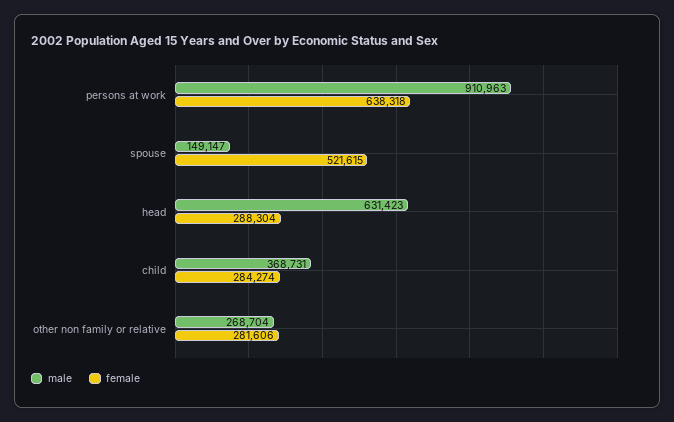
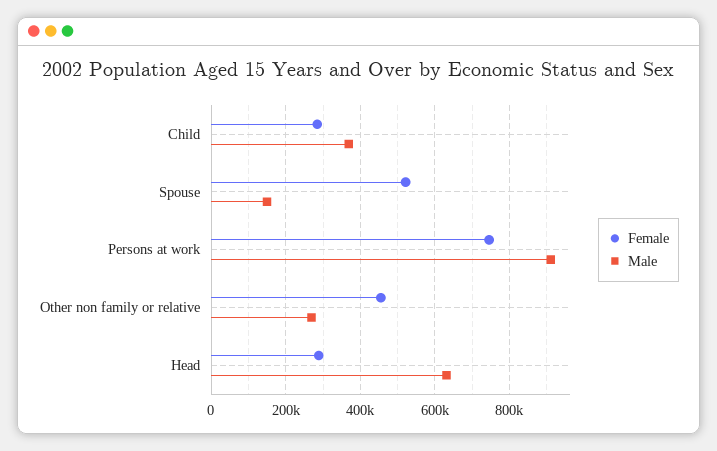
female, persons at work: 638318 -> 740000
female, other non family or relative: 281606 -> 460000

